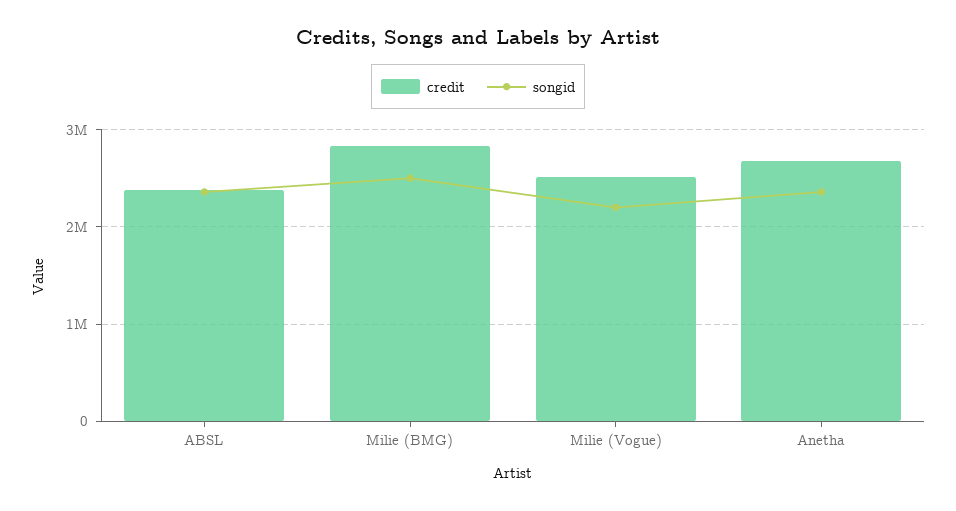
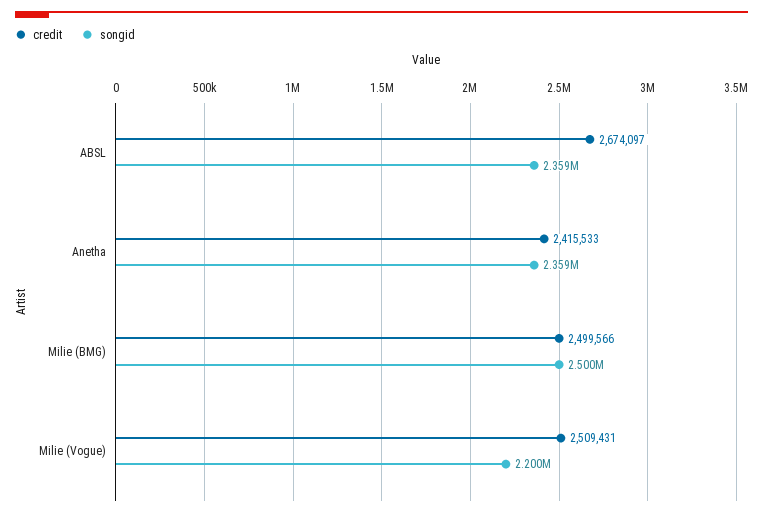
credit, ABSL: 2400000 -> 2674097
credit, Milie (BMG): 2800000 -> 2499566
credit, Anetha: 2700000 -> 2415533

